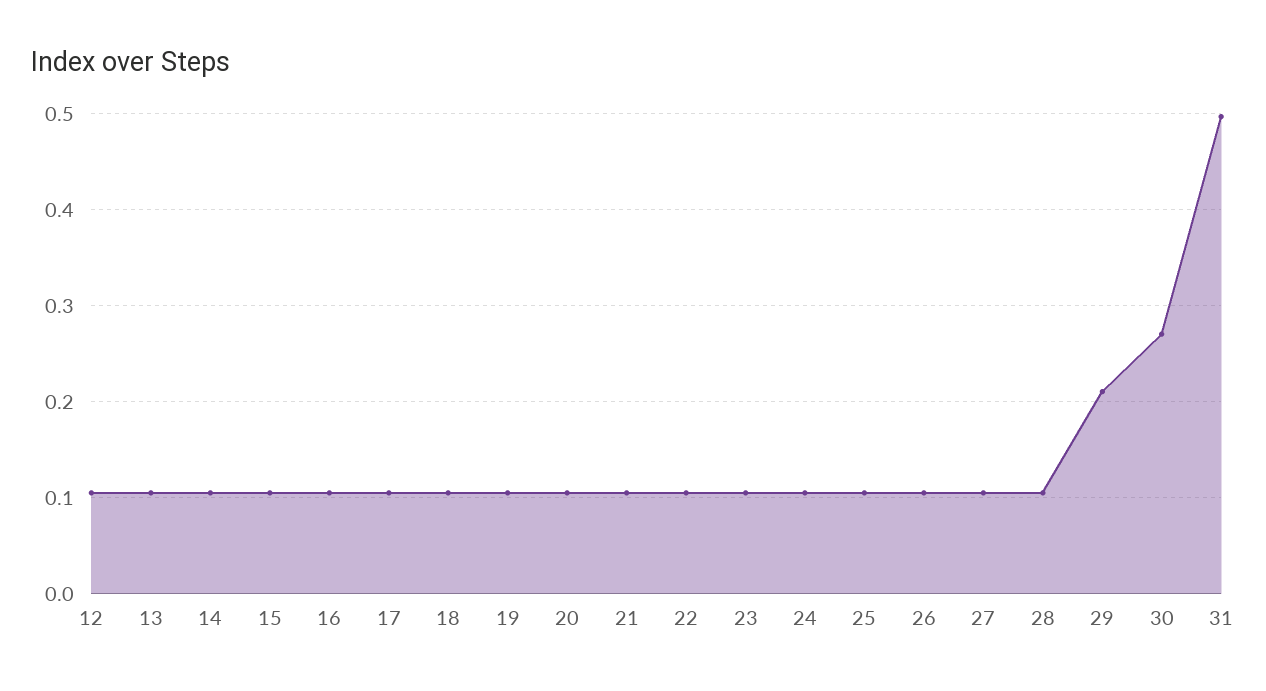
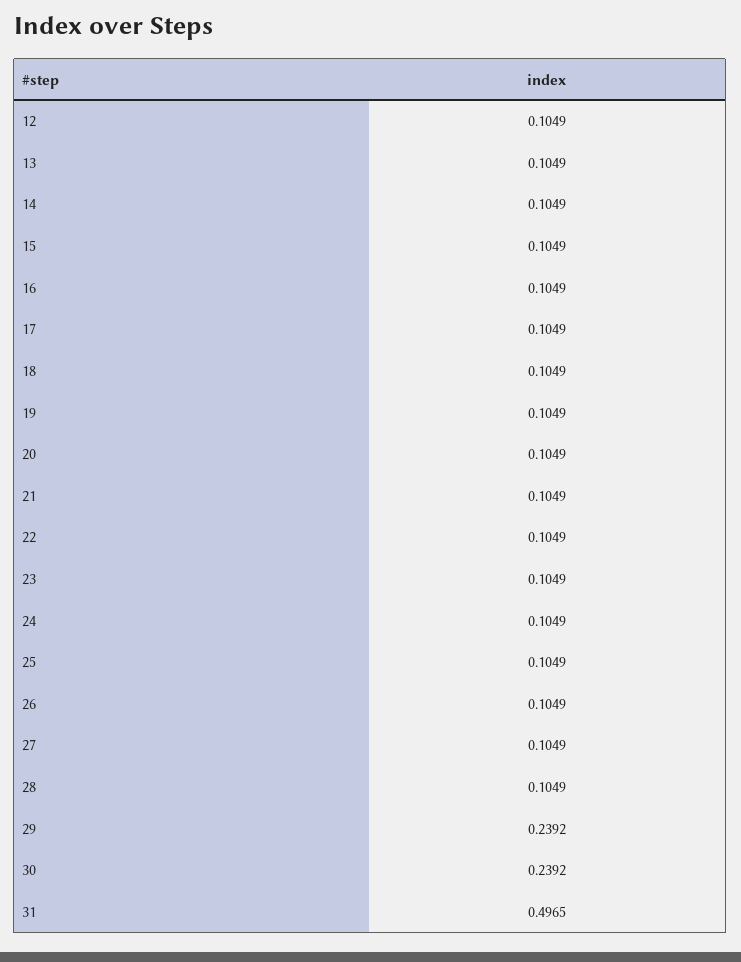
29: 0.21 -> 0.2392
30: 0.27 -> 0.2392

